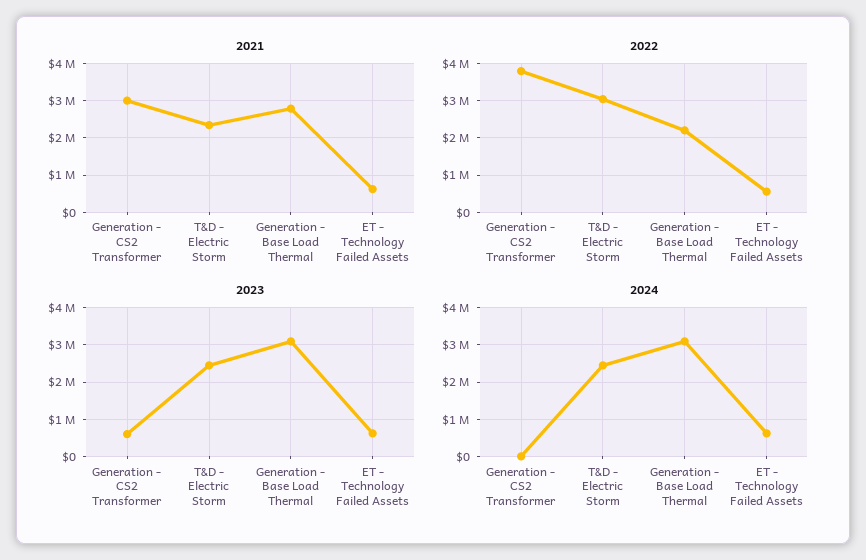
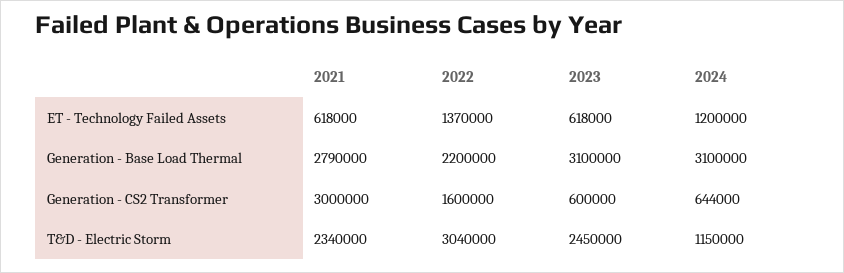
2022, Generation - CS2 Transformer: 3800000 -> 1600000
2022, ET - Technology Failed Assets: 600000 -> 1370000
2024, Generation - CS2 Transformer: 0 -> 644000
2024, T&D - Electric Storm: 2400000 -> 1150000
2024, ET - Technology Failed Assets: 600000 -> 1200000

